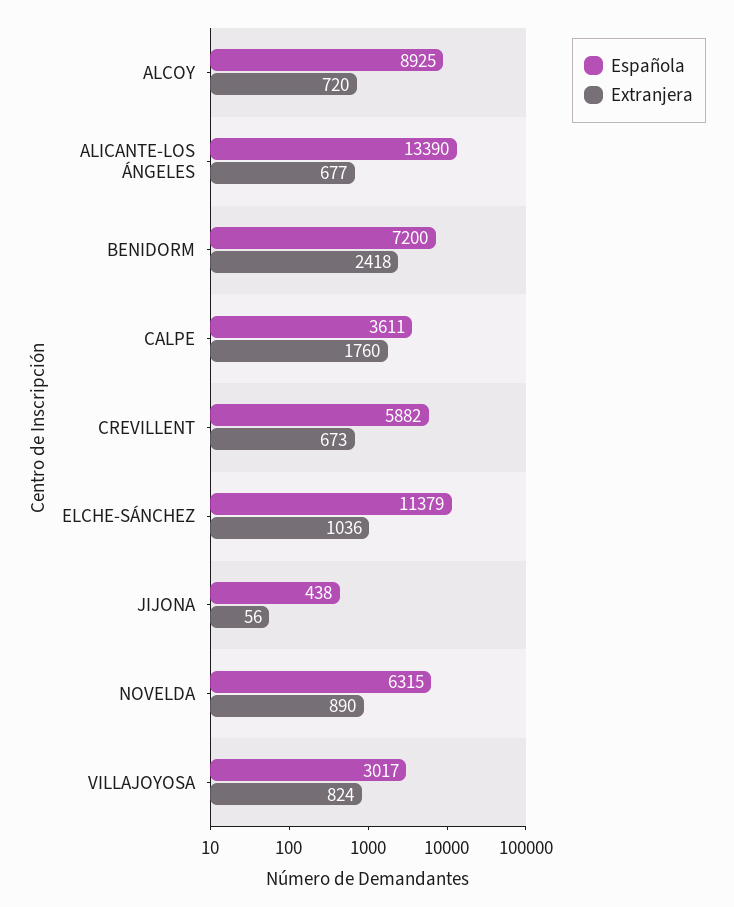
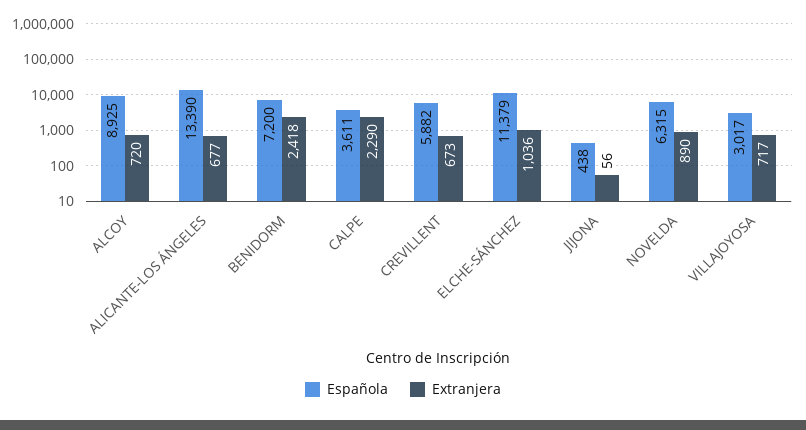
Extranjera, CALPE: 1760 -> 2290
Extranjera, VILLAJOYOSA: 824 -> 717

